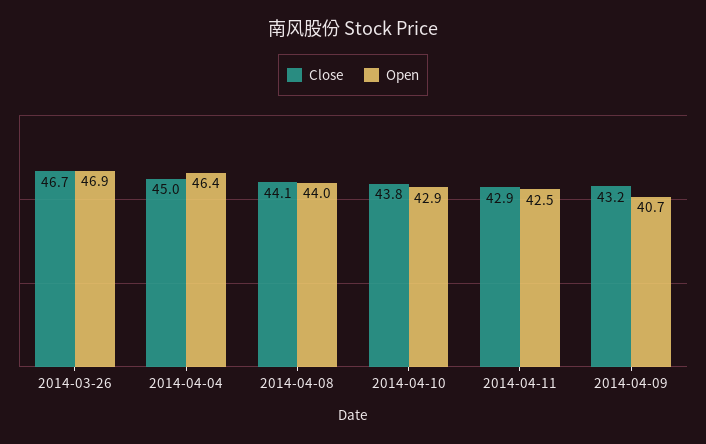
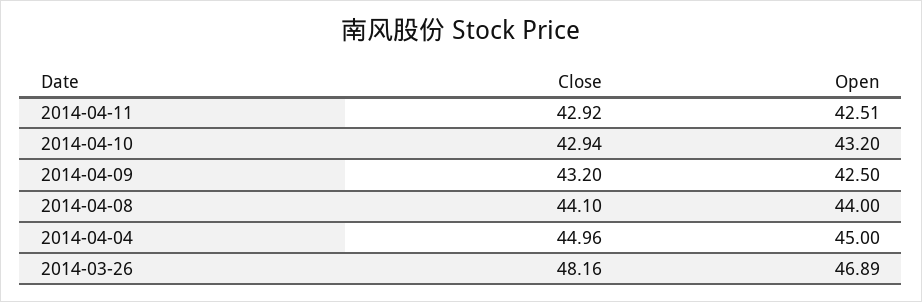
Close, 2014-03-26: 46.7 -> 48.16
Open, 2014-04-04: 46.4 -> 45
Close, 2014-04-10: 43.8 -> 42.94
Open, 2014-04-10: 42.9 -> 43.2
Open, 2014-04-09: 40.7 -> 42.5

